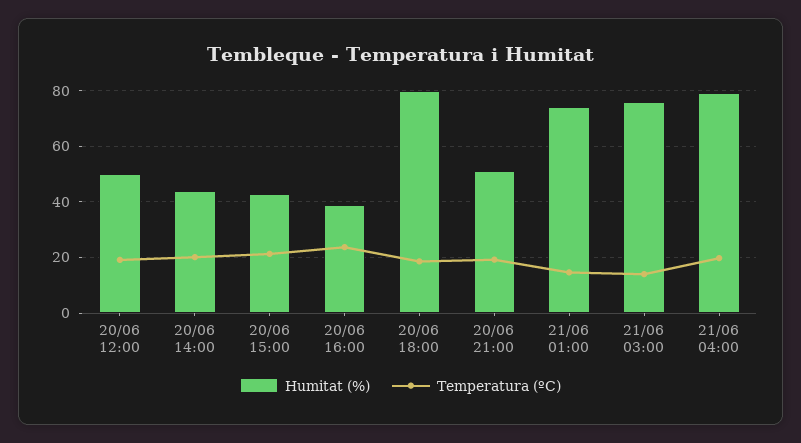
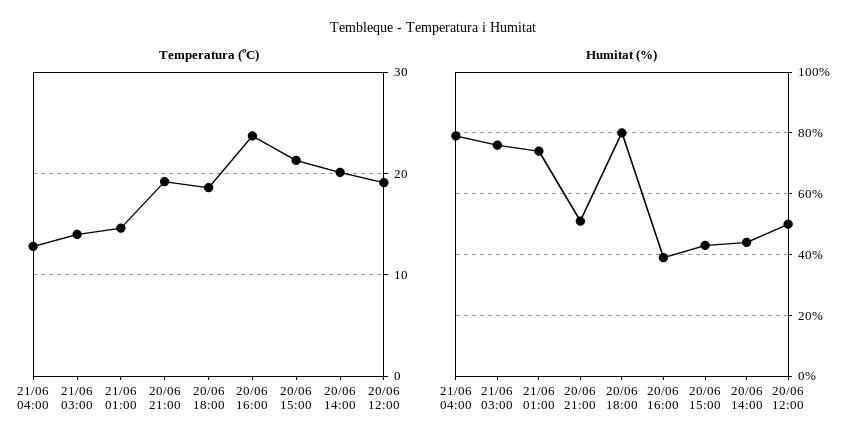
Temperatura (ºC), 21/06 04:00: 20 -> 13

